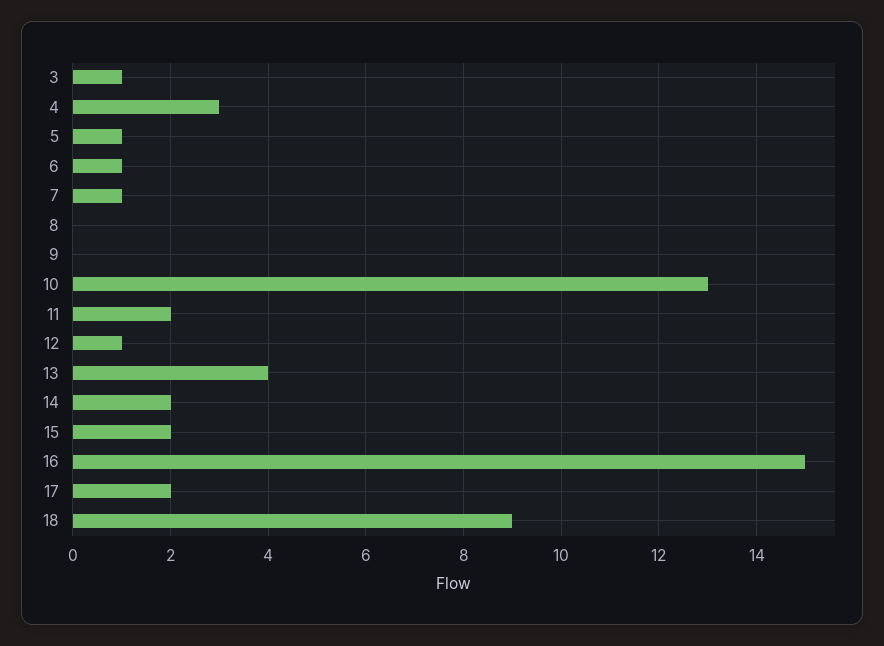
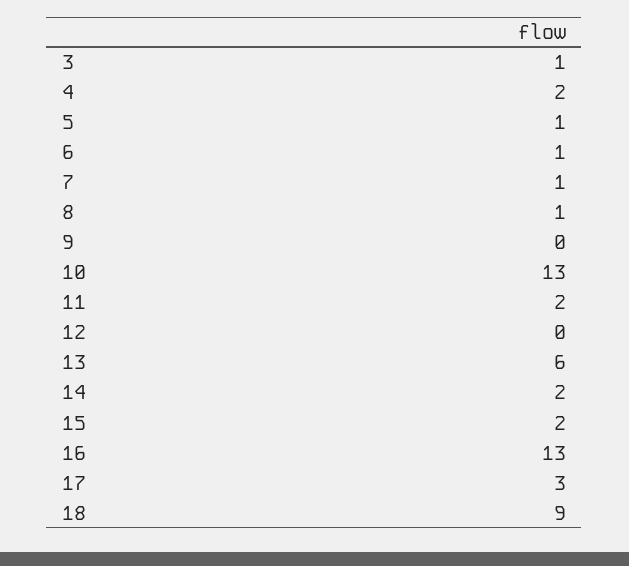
4: 3 -> 2
8: 0 -> 1
12: 1 -> 0
13: 4 -> 6
16: 15 -> 13
17: 2 -> 3

